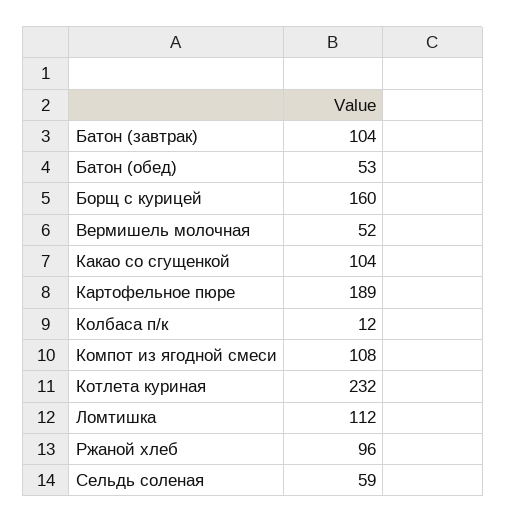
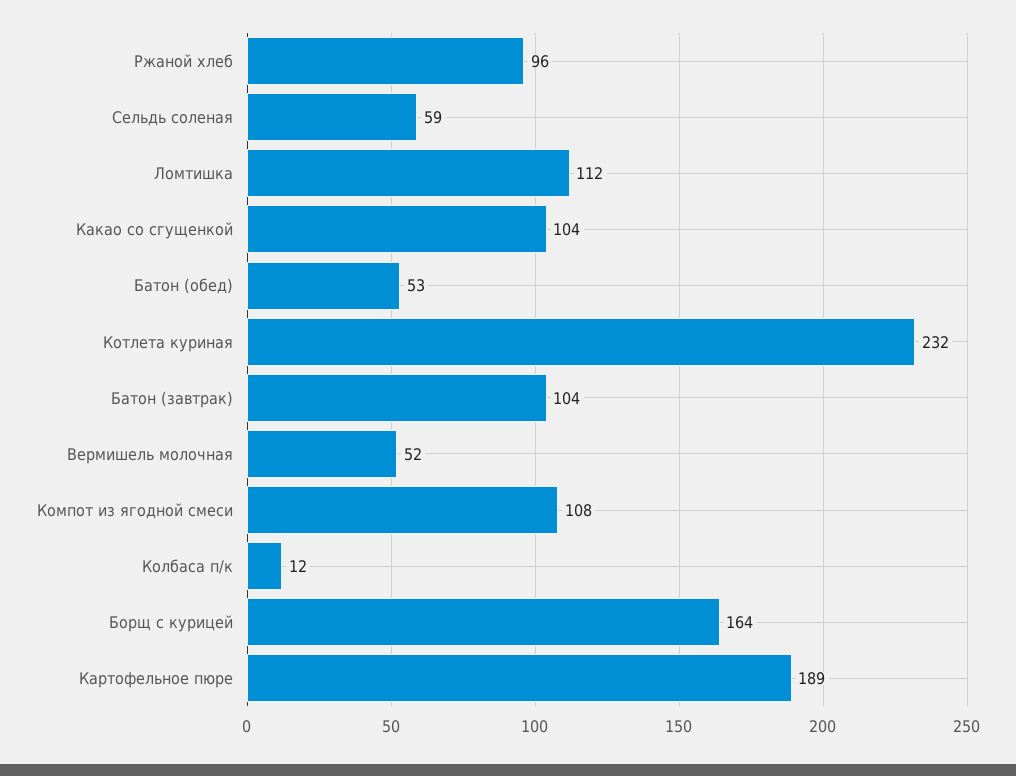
Борщ с курицей: 160 -> 164

